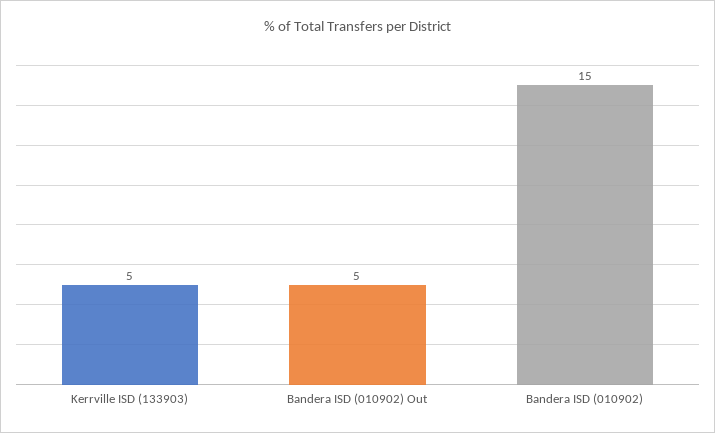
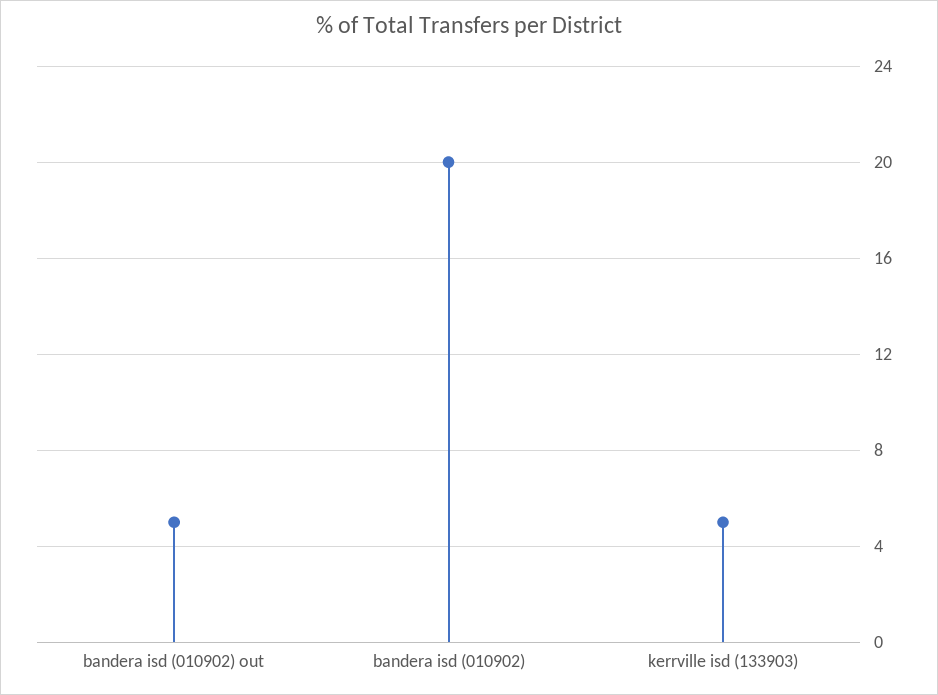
Bandera ISD (010902): 15 -> 20

